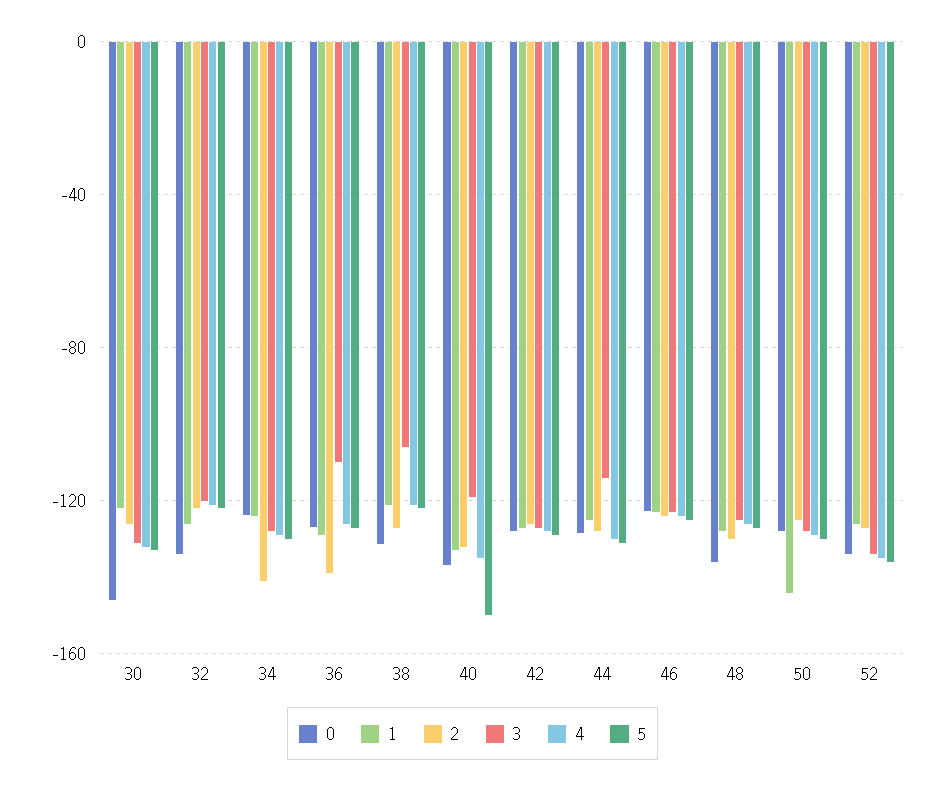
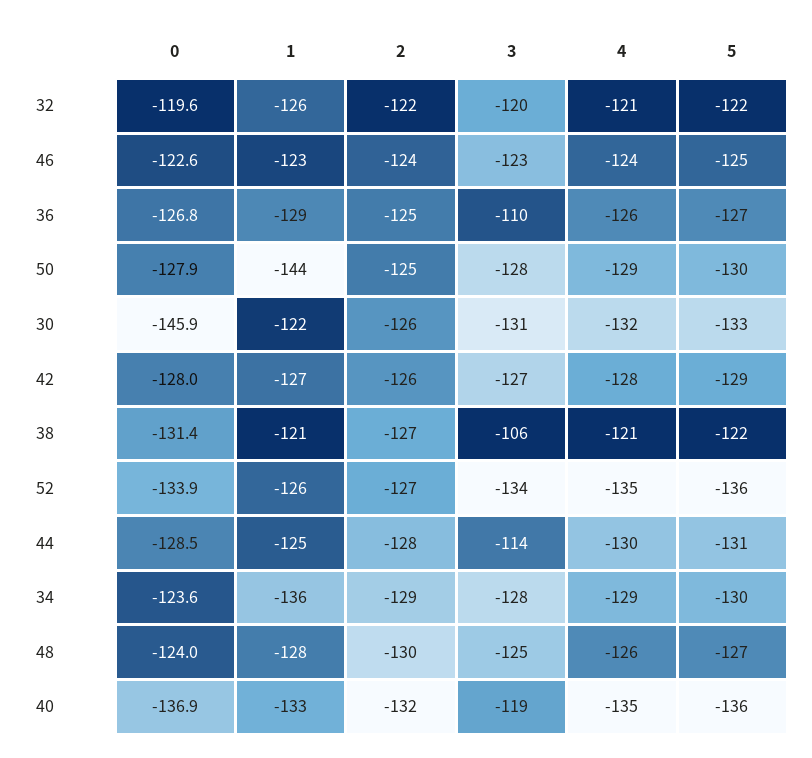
0, 32: -135 -> -119.6
1, 34: -125 -> -136
2, 34: -140 -> -129
2, 36: -140 -> -125
5, 40: -150 -> -136
0, 48: -135 -> -124

